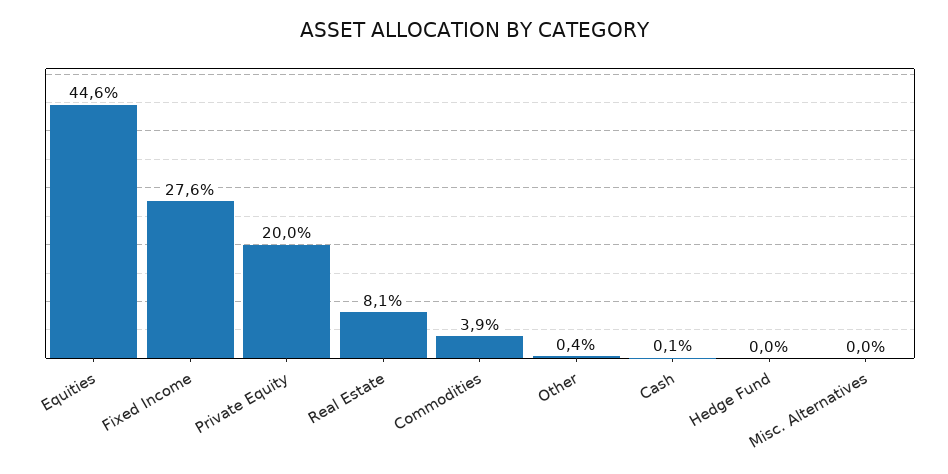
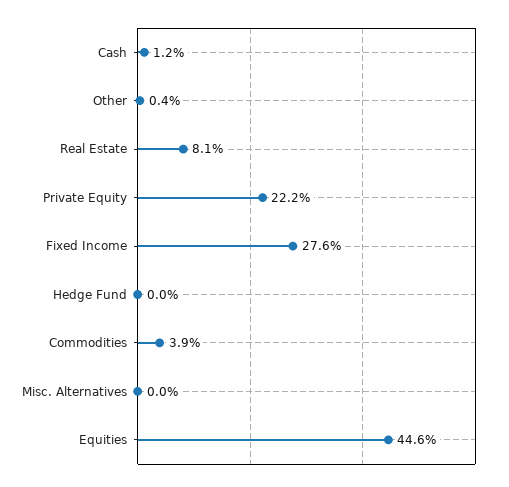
Private Equity: 20 -> 22.2
Cash: 0.1 -> 1.2

